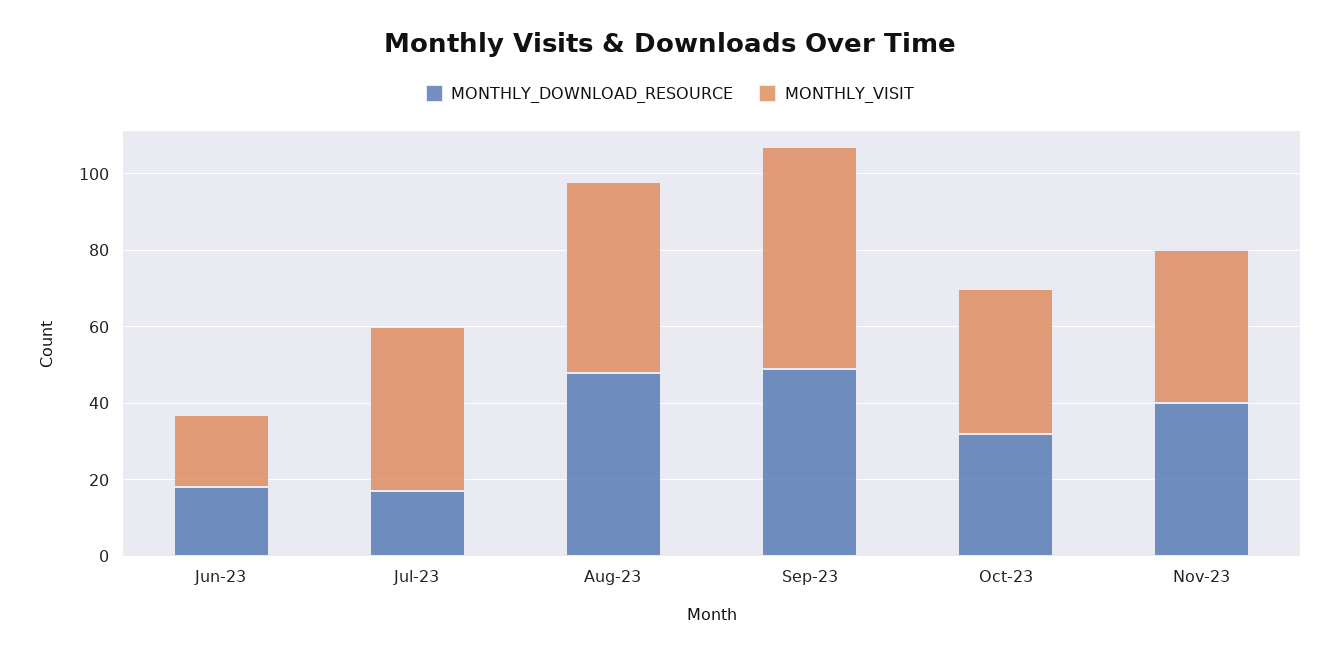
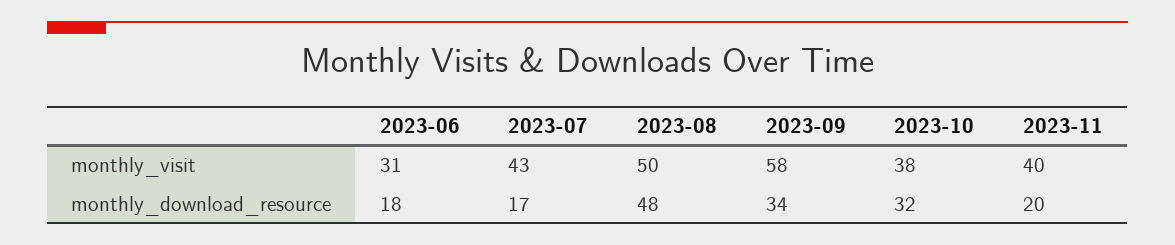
MONTHLY_VISIT, Jun-23: 20 -> 31
MONTHLY_DOWNLOAD_RESOURCE, Sep-23: 50 -> 34
MONTHLY_DOWNLOAD_RESOURCE, Nov-23: 40 -> 20

